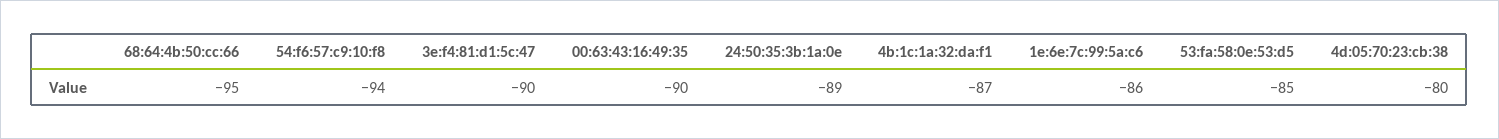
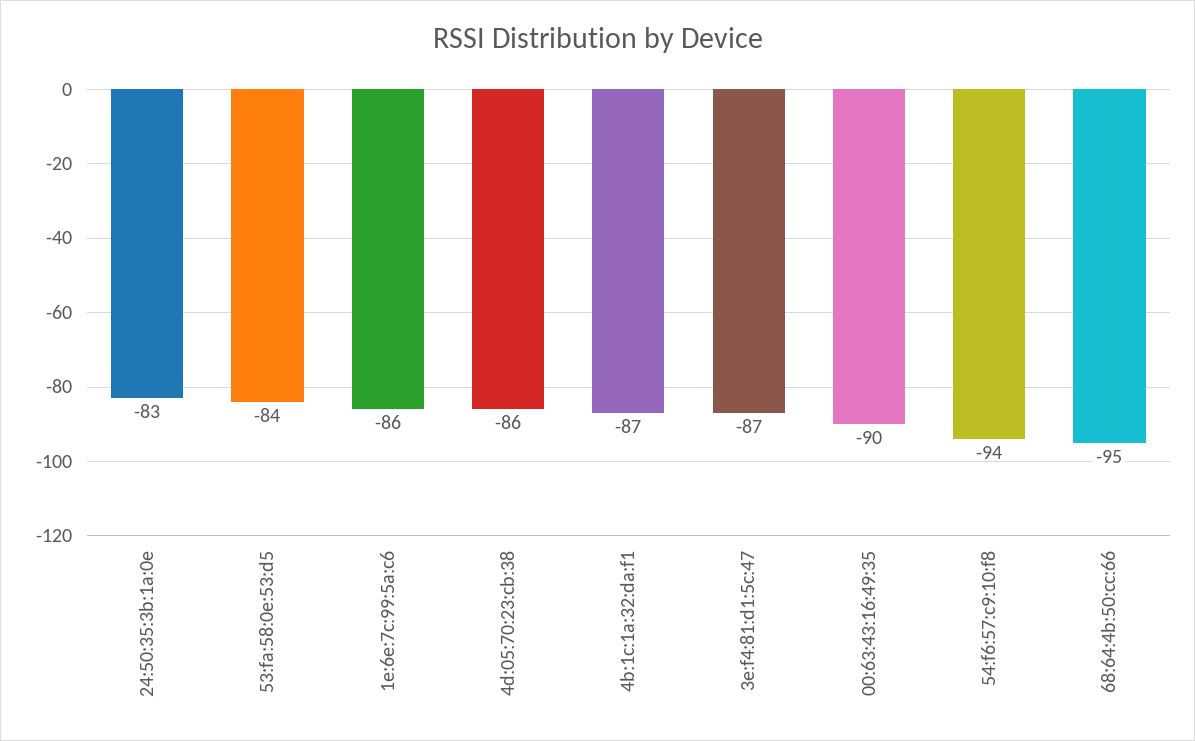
3e:f4:81:d1:5c:47: -90 -> -87
24:50:35:3b:1a:0e: -89 -> -83
53:fa:58:0e:53:d5: -85 -> -84
4d:05:70:23:cb:38: -80 -> -86

